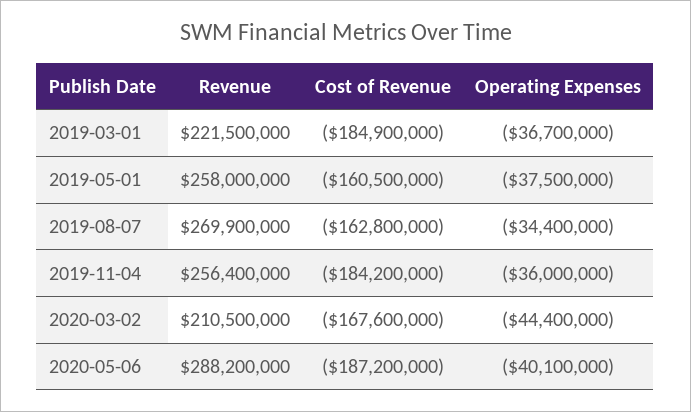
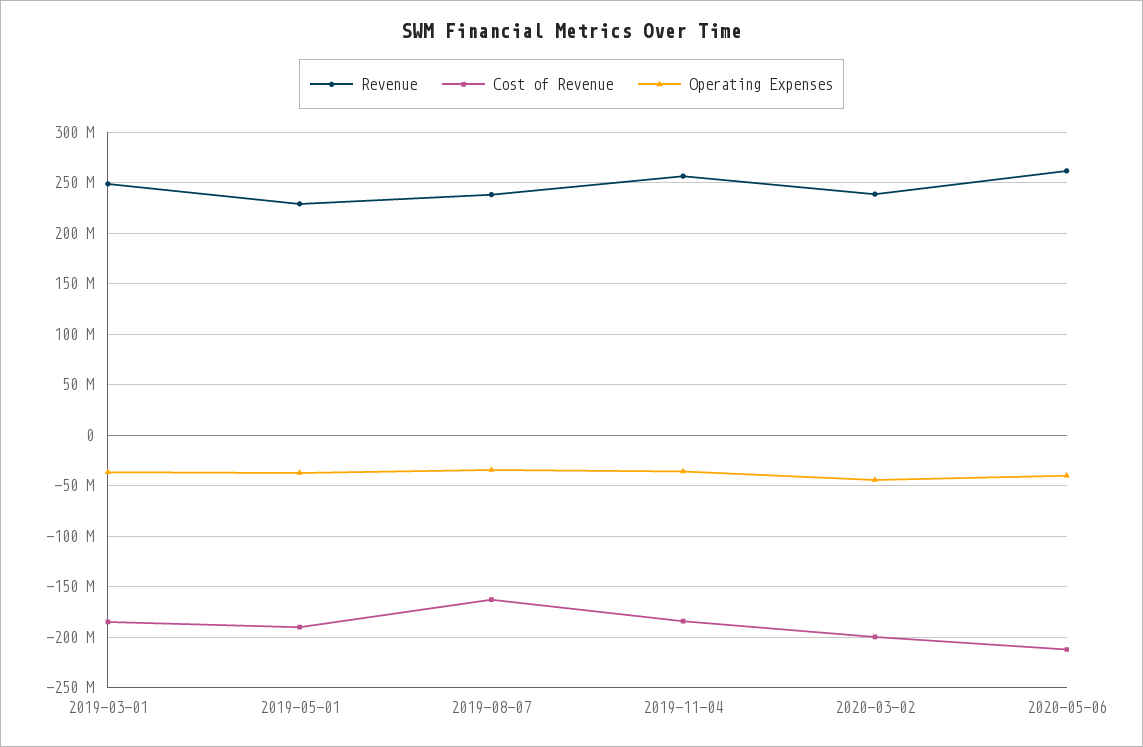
Revenue, 2019-03-01: 221500000 -> 250000000
Revenue, 2019-05-01: 258000000 -> 230000000
Cost of Revenue, 2019-05-01: -160500000 -> -190000000
Revenue, 2019-08-07: 269900000 -> 240000000
Revenue, 2020-03-02: 210500000 -> 240000000
Cost of Revenue, 2020-03-02: -167600000 -> -200000000
Revenue, 2020-05-06: 288200000 -> 260000000
Cost of Revenue, 2020-05-06: -187200000 -> -210000000

